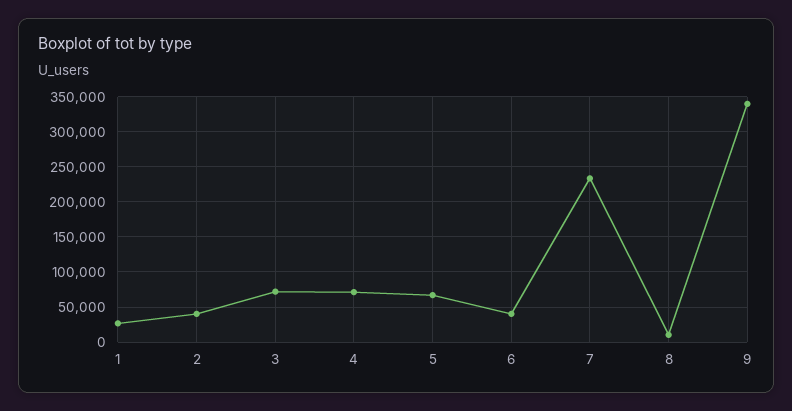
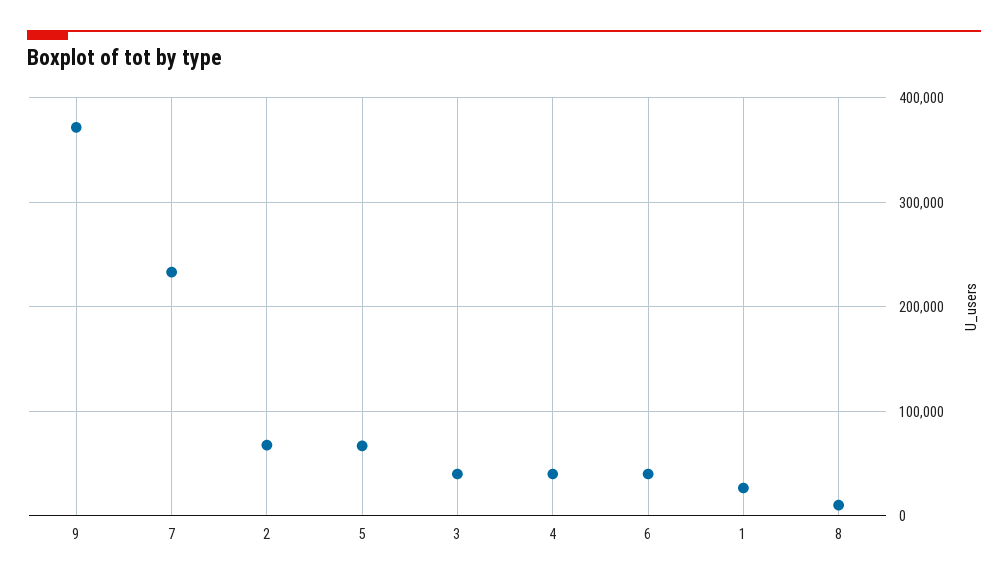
2: 40000 -> 70000
3: 70000 -> 40000
4: 70000 -> 40000
9: 340000 -> 370000

